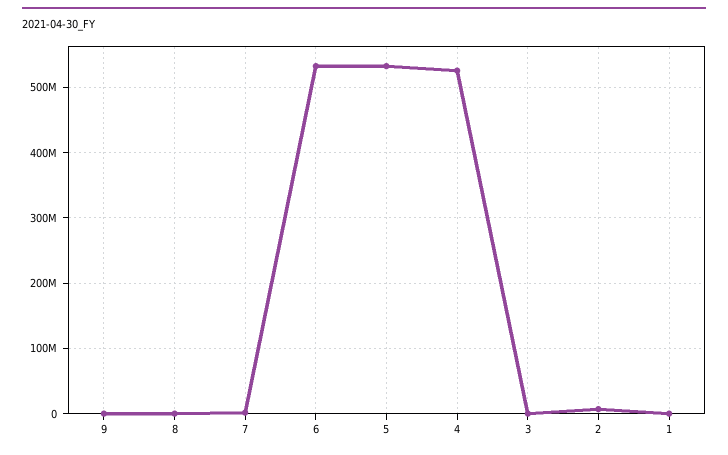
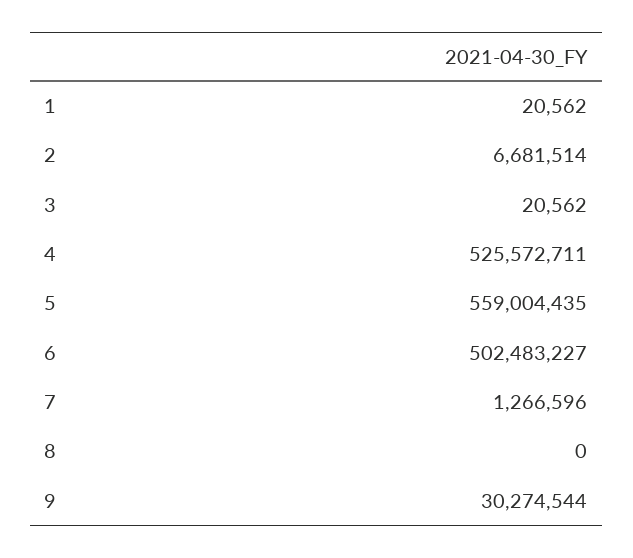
9: 0 -> 30274544
6: 530000000 -> 502483227
5: 530000000 -> 559004435

